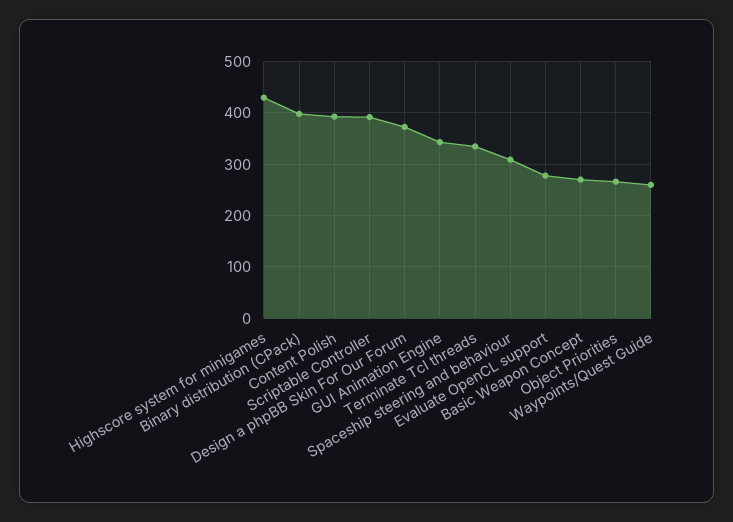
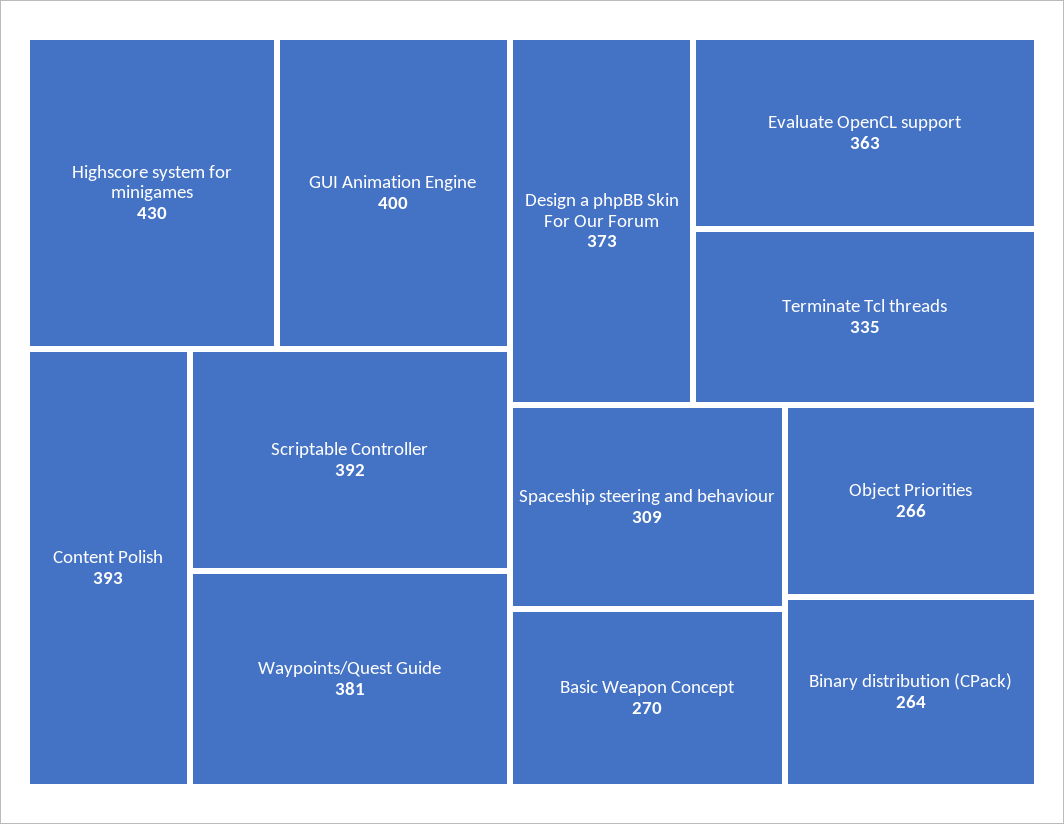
Binary distribution (CPack): 400 -> 264
GUI Animation Engine: 340 -> 400
Evaluate OpenCL support: 280 -> 363
Waypoints/Quest Guide: 260 -> 381

